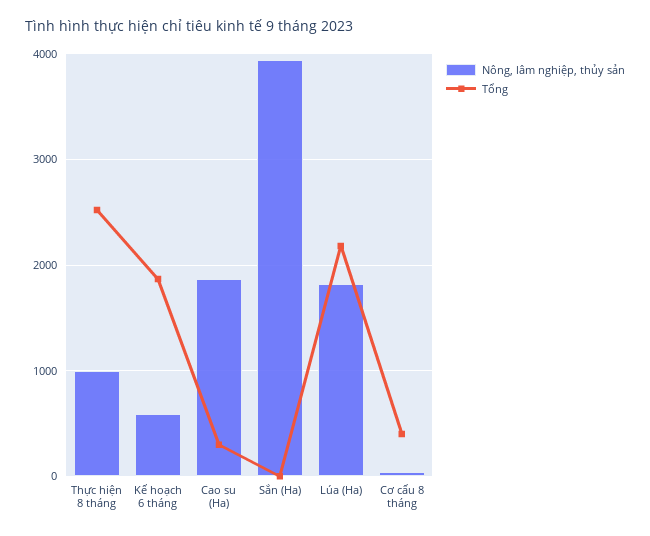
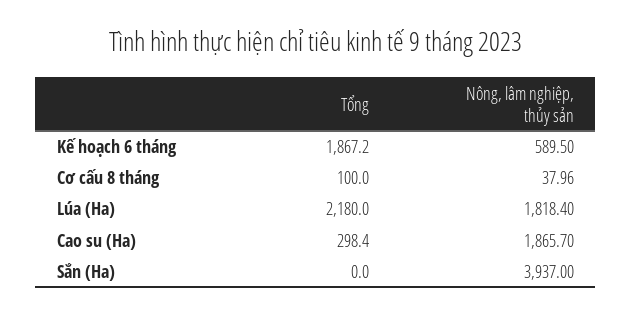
Nông, lâm nghiệp, thủy sản, Thực hiện 8 tháng: 1000 -> none
Tổng, Thực hiện 8 tháng: 2500 -> none
Tổng, Cơ cấu 8 tháng: 400 -> 100

